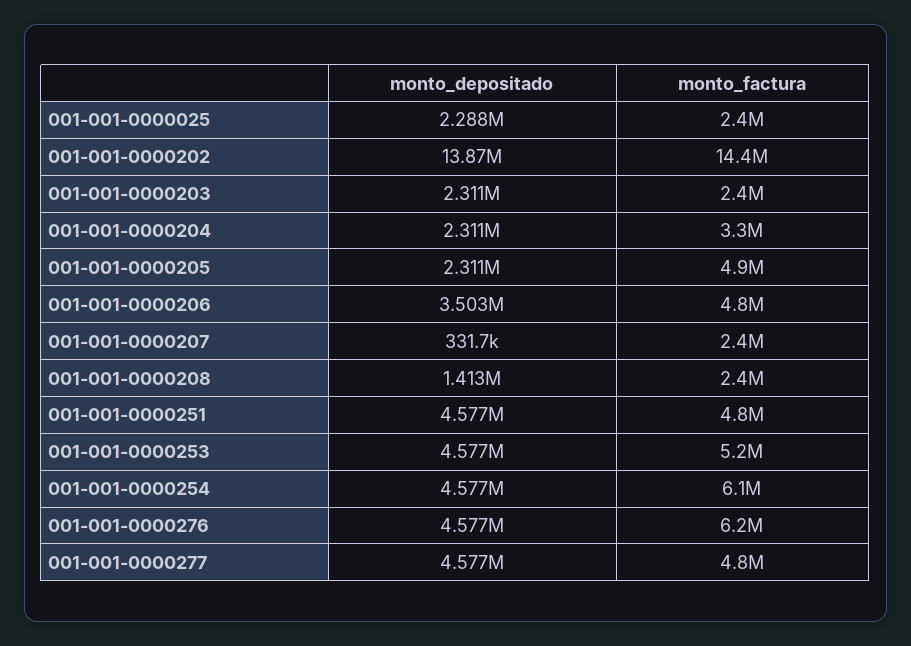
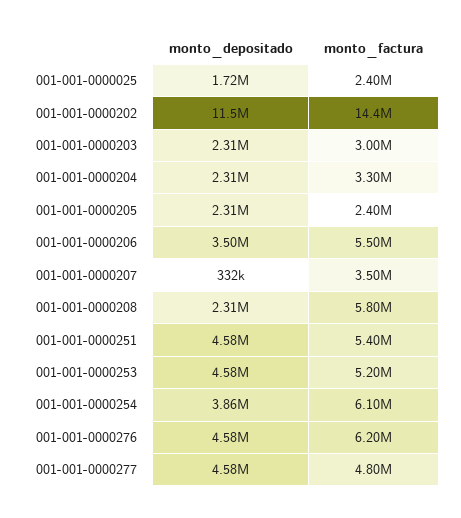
monto_depositado, 001-001-0000025: 2288000 -> 1720000
monto_depositado, 001-001-0000202: 13870000 -> 11500000
monto_factura, 001-001-0000203: 2400000 -> 3000000
monto_factura, 001-001-0000205: 4900000 -> 2400000
monto_factura, 001-001-0000206: 4800000 -> 5500000
monto_factura, 001-001-0000207: 2400000 -> 3500000
monto_depositado, 001-001-0000208: 1413000 -> 2310000
monto_factura, 001-001-0000208: 2400000 -> 5800000
monto_factura, 001-001-0000251: 4800000 -> 5400000
monto_depositado, 001-001-0000254: 4577000 -> 3860000

